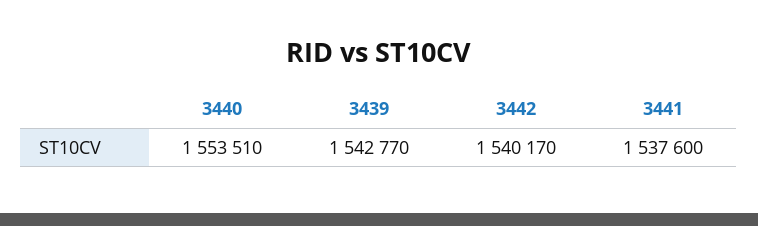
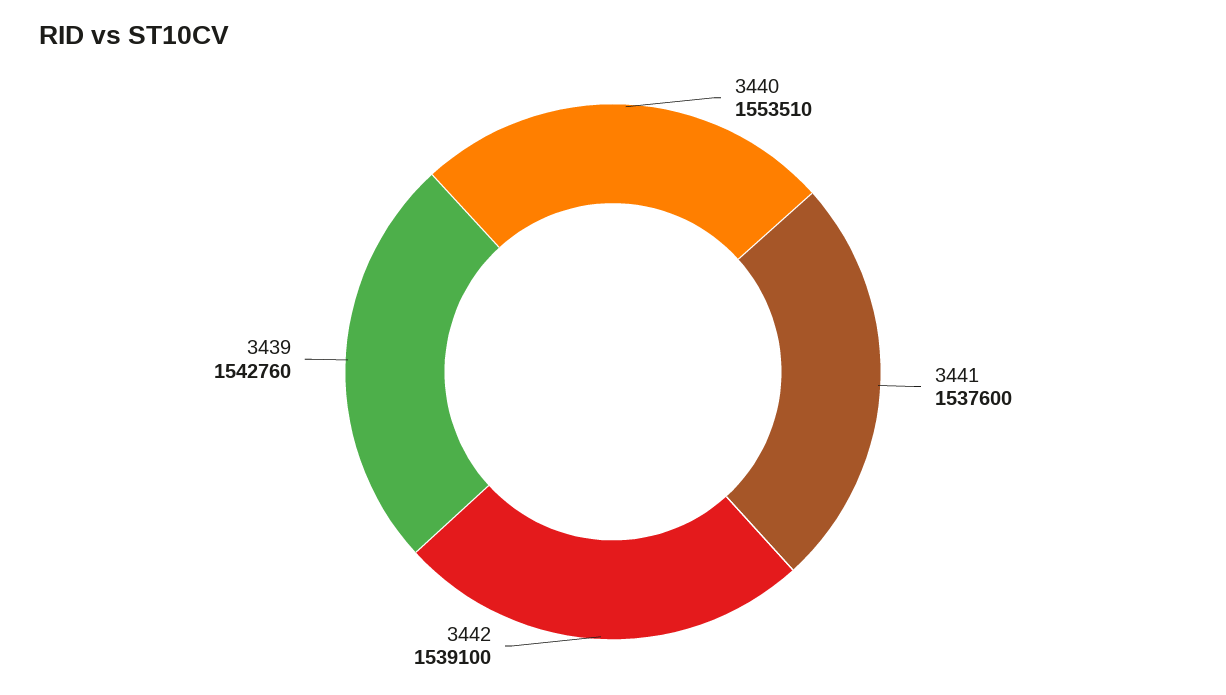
3439: 1542770 -> 1542760
3442: 1540170 -> 1539100

